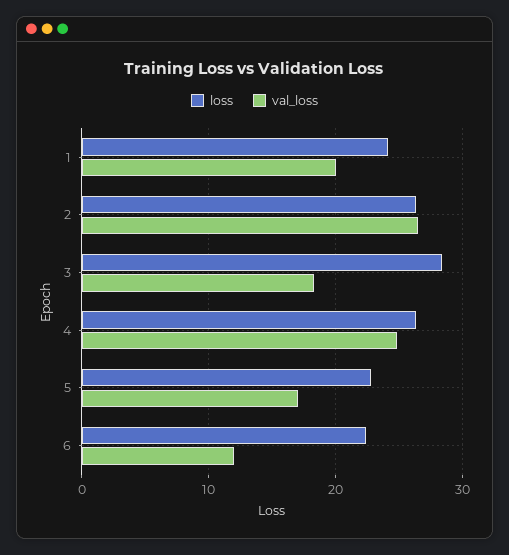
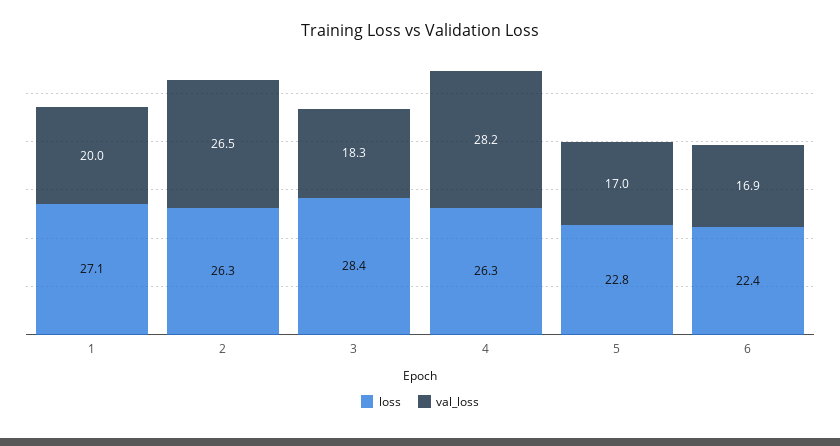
loss, 1: 24 -> 27.1
val_loss, 4: 25 -> 28.2
val_loss, 6: 12 -> 16.9

